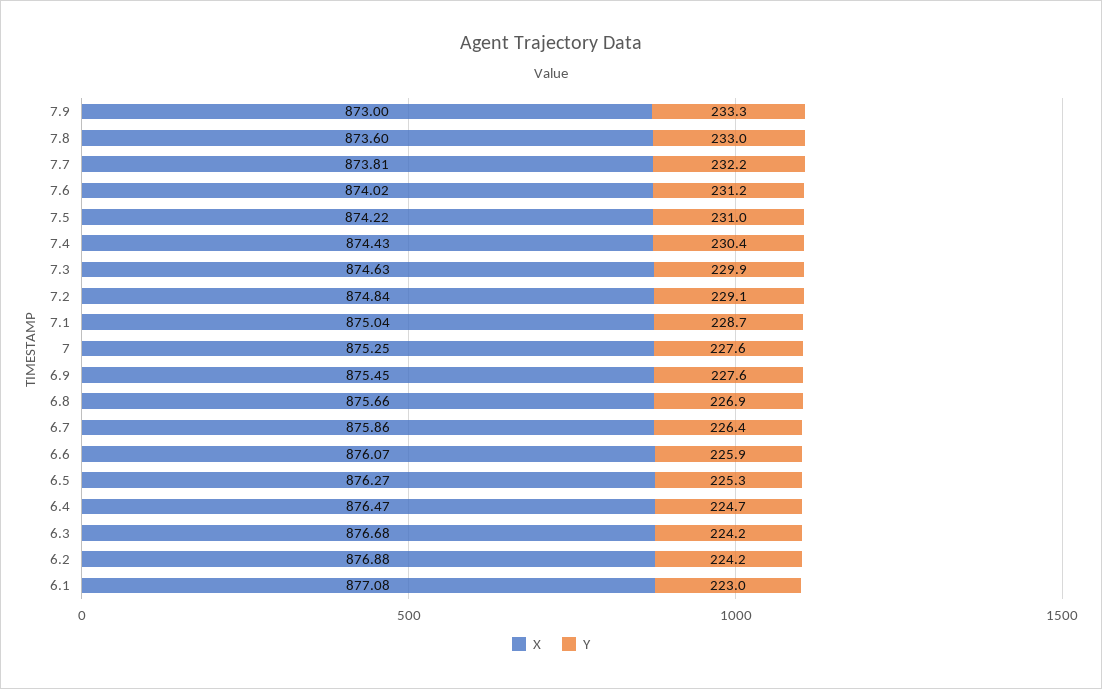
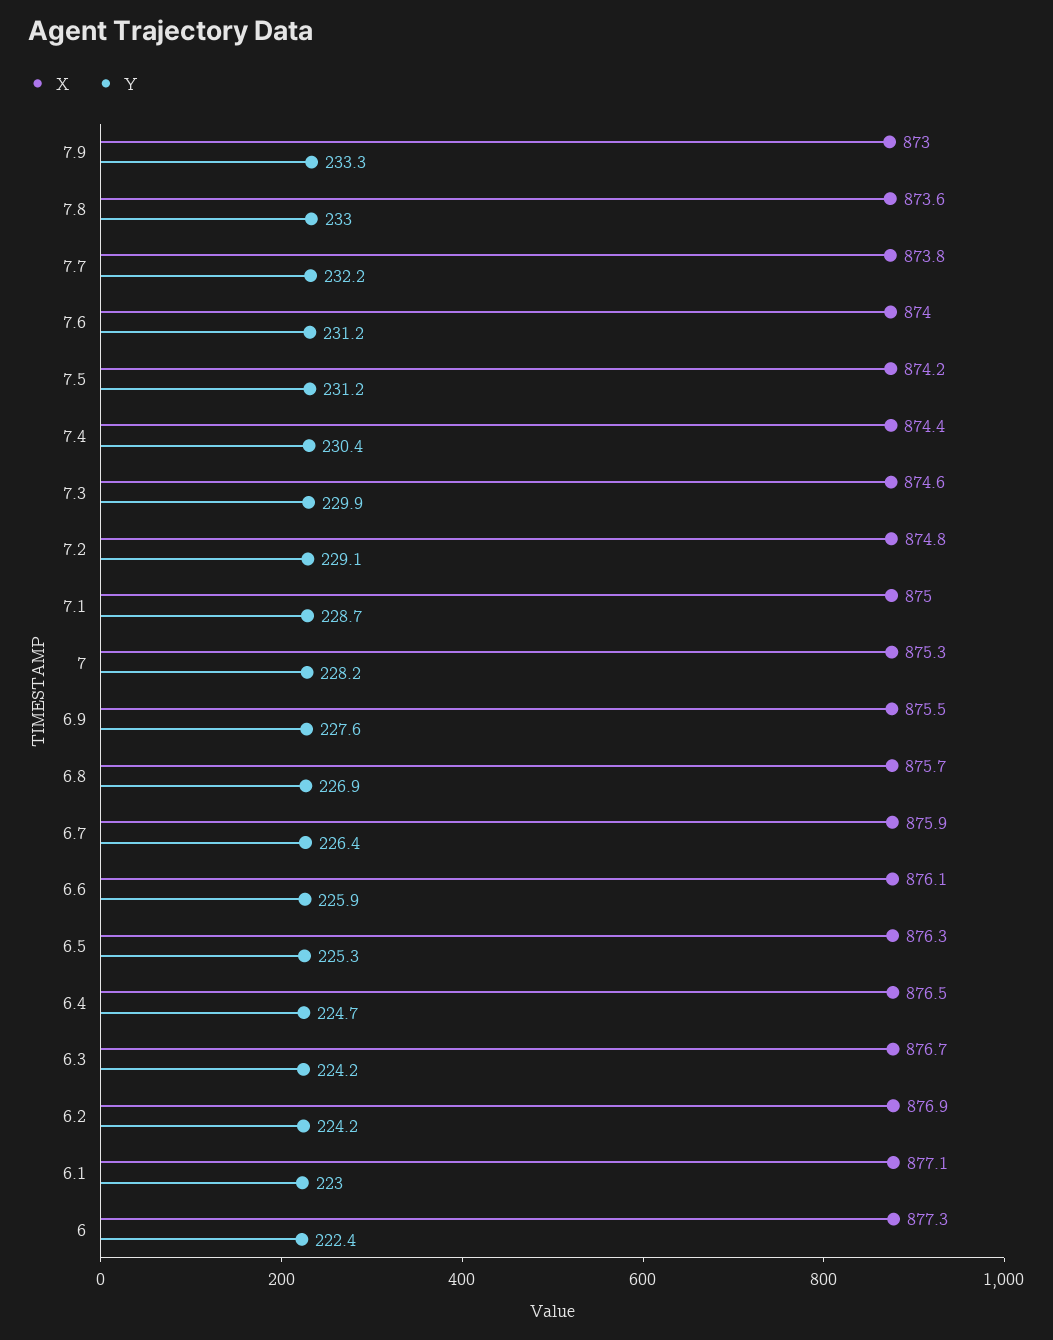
Y, 7.5: 231 -> 231.2
Y, 7: 227.6 -> 228.2
X, 6: none -> 877.3
Y, 6: none -> 222.4

